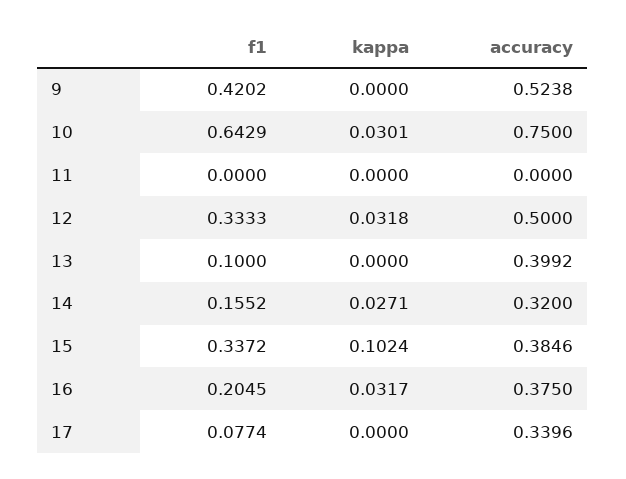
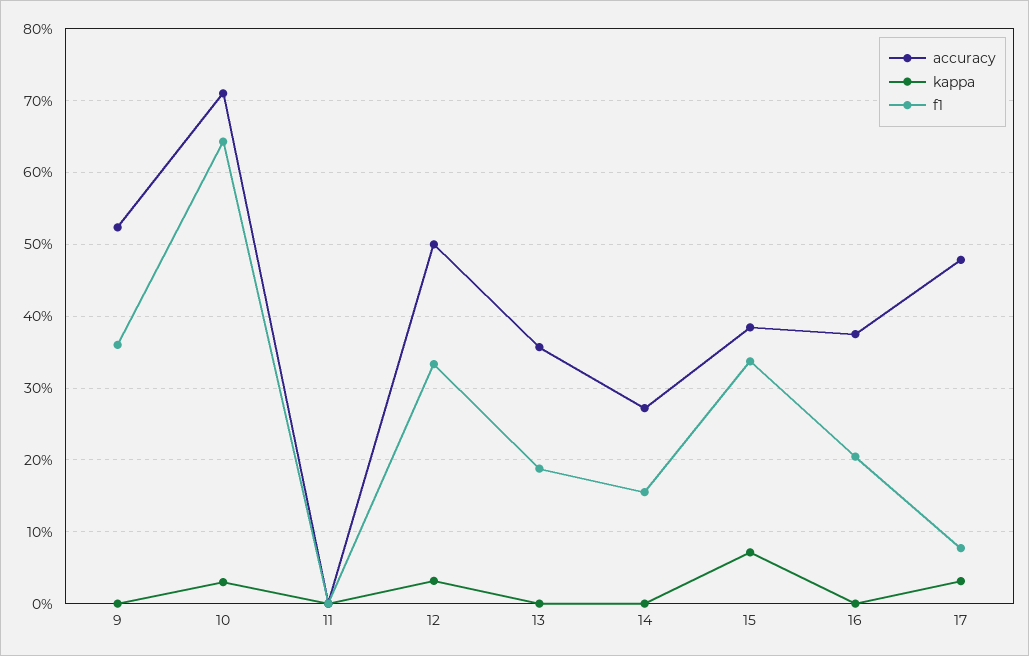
f1, 9: 0.4202 -> 0.36
accuracy, 10: 0.75 -> 0.71
f1, 13: 0.1 -> 0.19
accuracy, 13: 0.3992 -> 0.36
kappa, 14: 0.0271 -> 0
accuracy, 14: 0.32 -> 0.27
kappa, 15: 0.1024 -> 0.07
kappa, 16: 0.0317 -> 0
kappa, 17: 0 -> 0.03
accuracy, 17: 0.3396 -> 0.48

